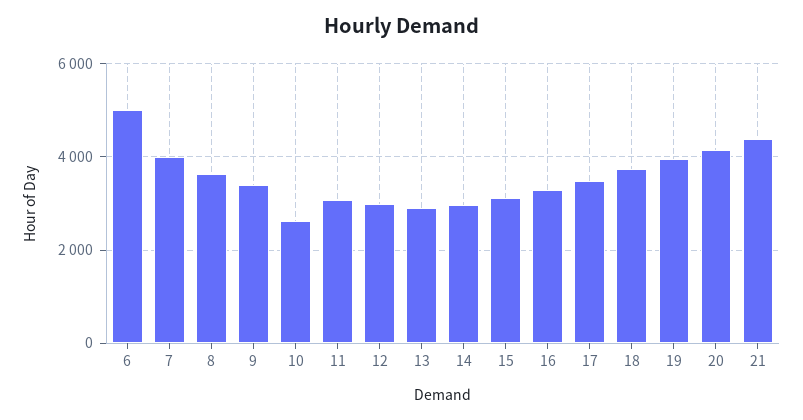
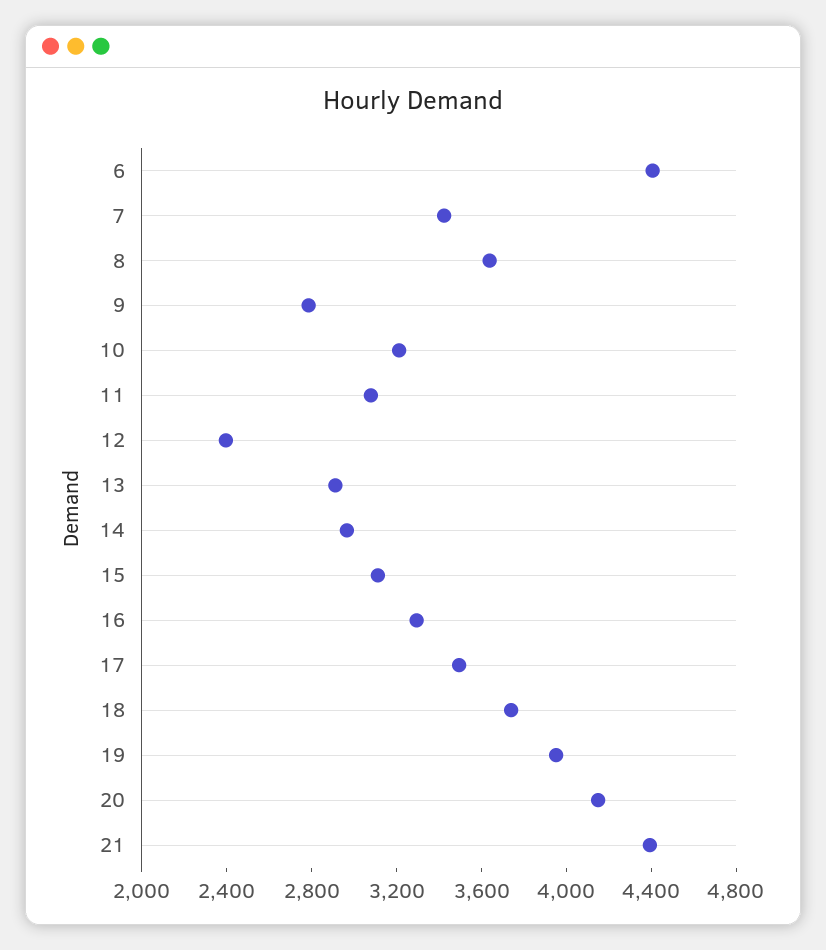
6: 5000 -> 4400
7: 4000 -> 3400
9: 3400 -> 2800
10: 2600 -> 3200
12: 3000 -> 2400

